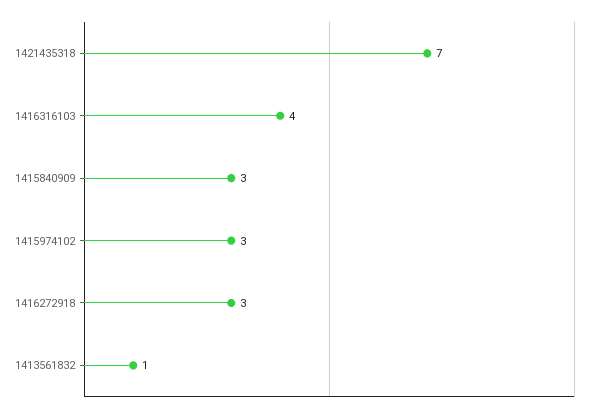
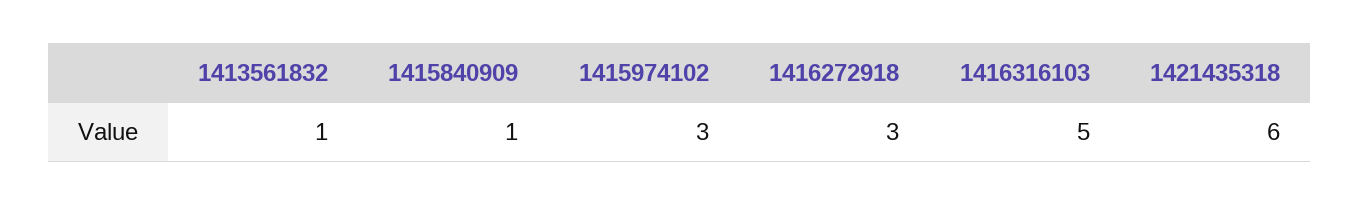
1421435318: 7 -> 6
1416316103: 4 -> 5
1415840909: 3 -> 1

